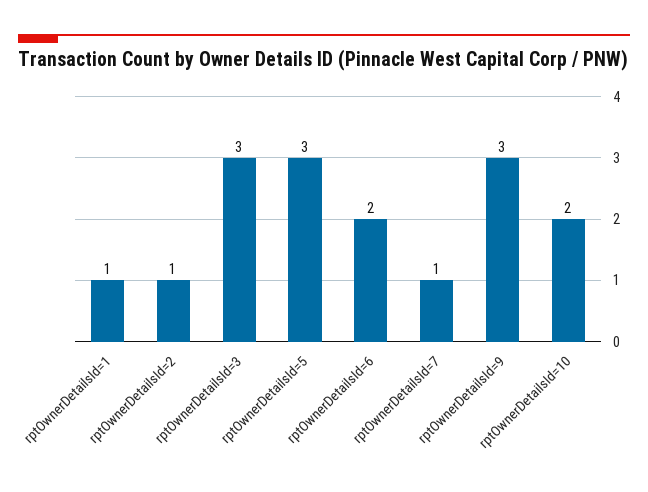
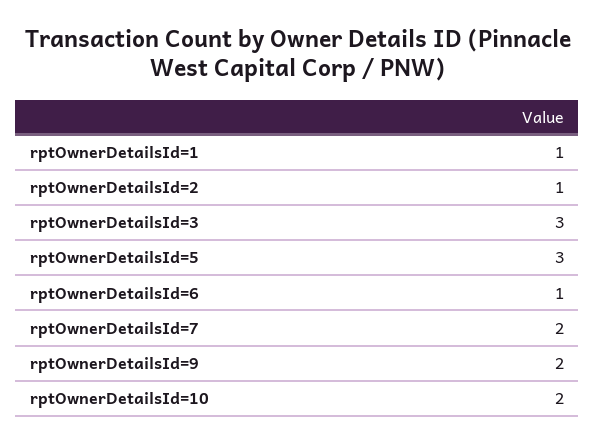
rptOwnerDetailsId=6: 2 -> 1
rptOwnerDetailsId=7: 1 -> 2
rptOwnerDetailsId=9: 3 -> 2

